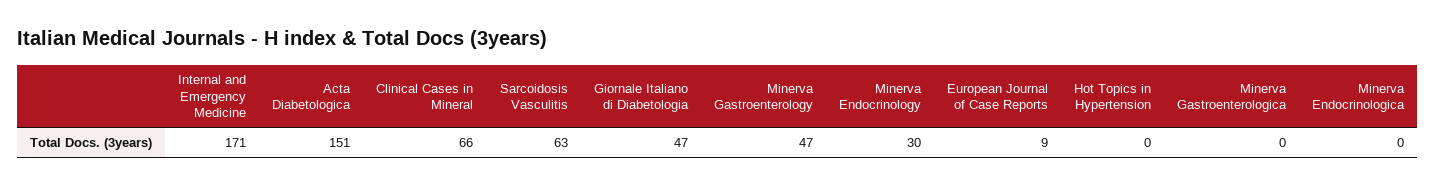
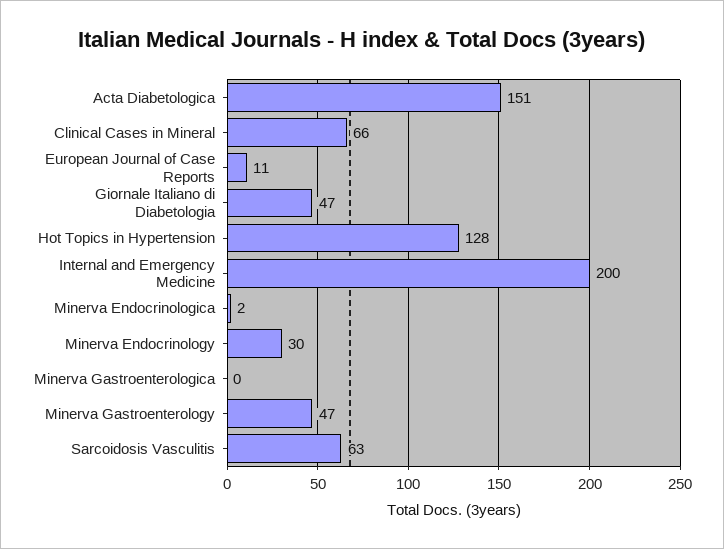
Internal and Emergency Medicine: 171 -> 200
European Journal of Case Reports: 9 -> 11
Hot Topics in Hypertension: 0 -> 128
Minerva Endocrinologica: 0 -> 2

